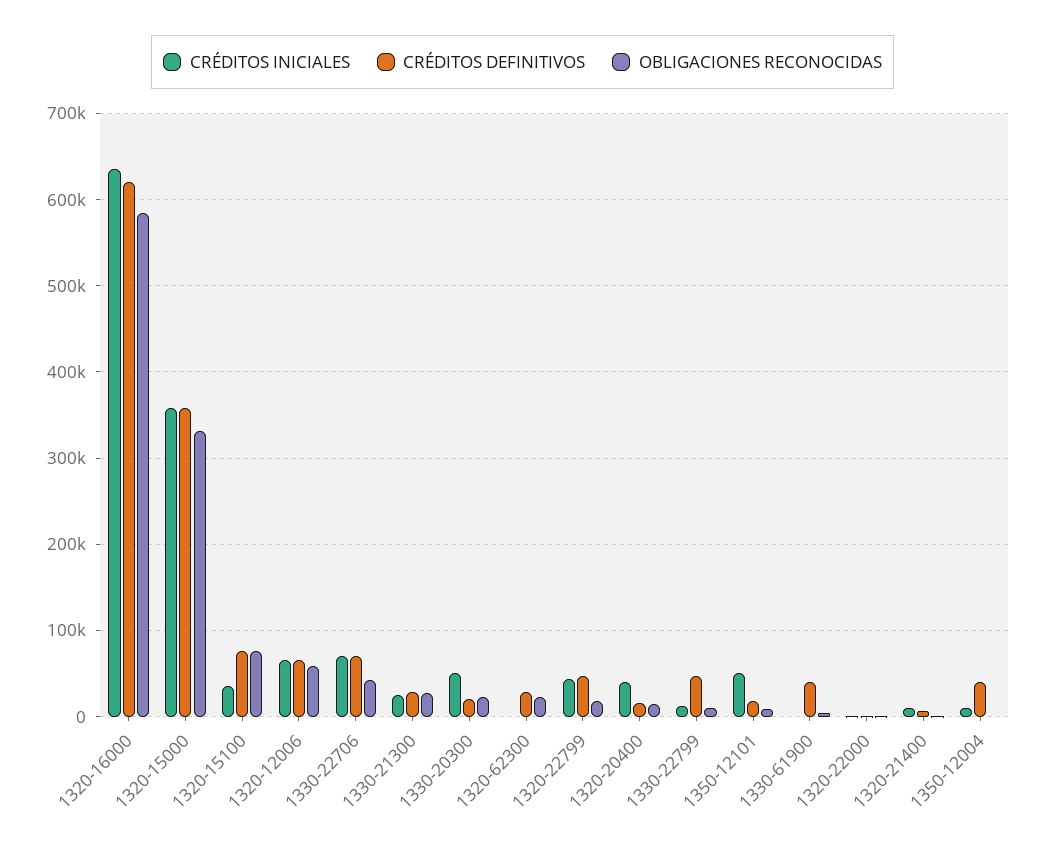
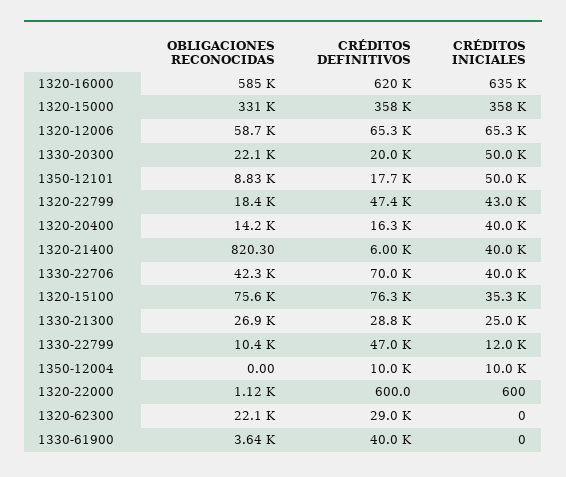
CRÉDITOS INICIALES, 1330-22706: 70000 -> 40000
CRÉDITOS INICIALES, 1320-21400: 10000 -> 40000
CRÉDITOS DEFINITIVOS, 1350-12004: 40000 -> 10000

